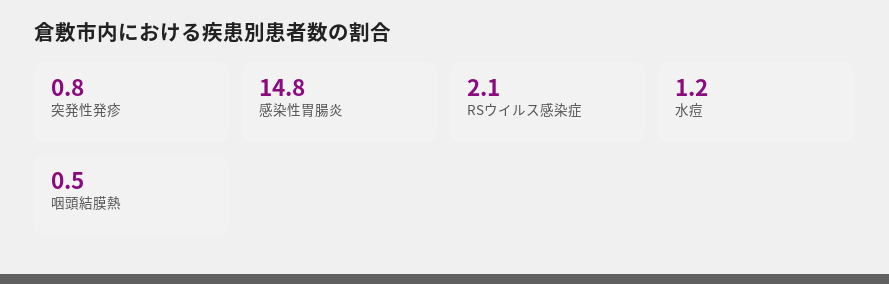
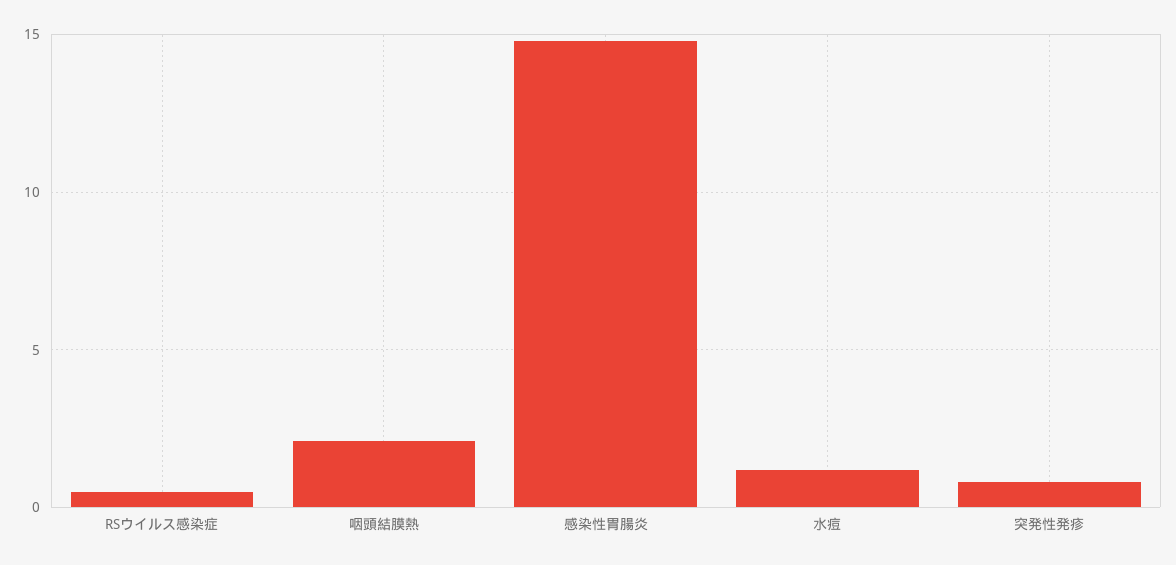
RSウイルス感染症: 2.1 -> 0.5
咽頭結膜熱: 0.5 -> 2

